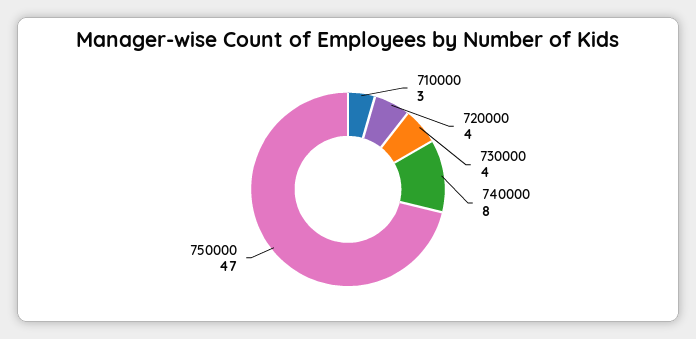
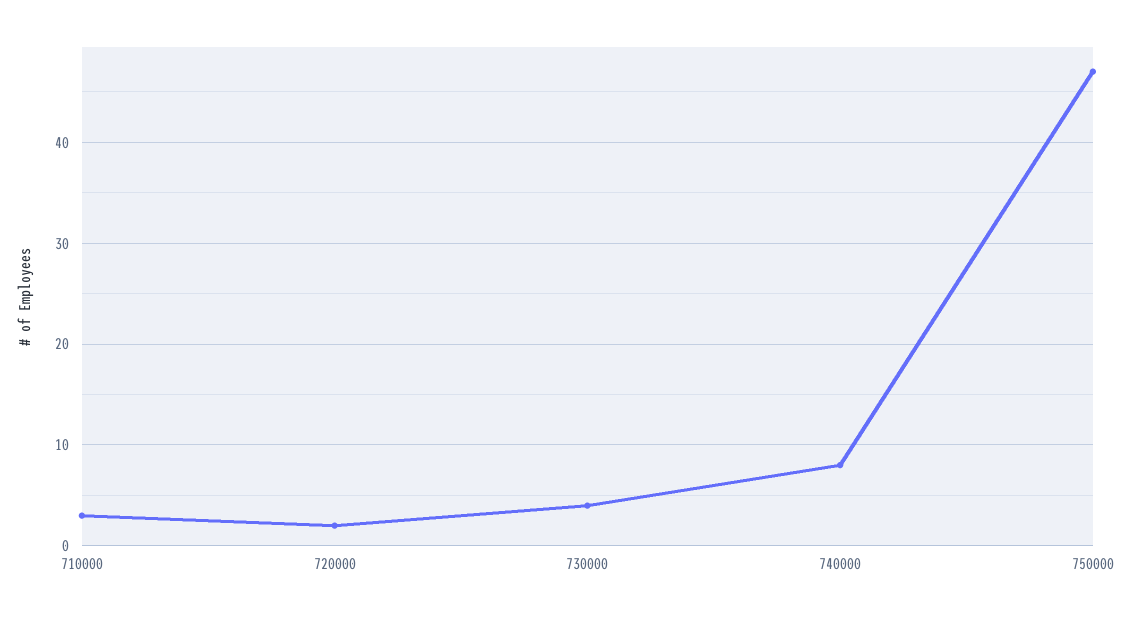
720000: 4 -> 2

